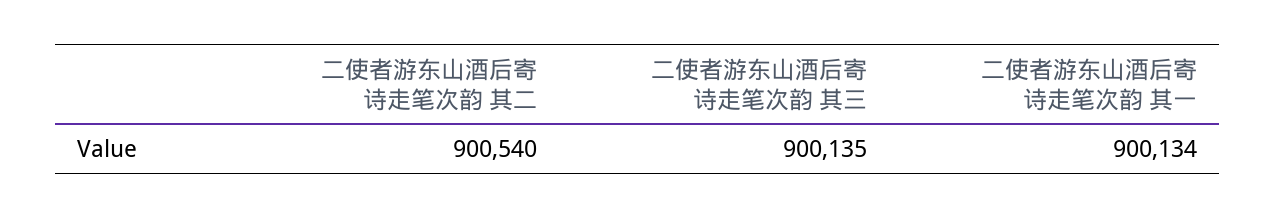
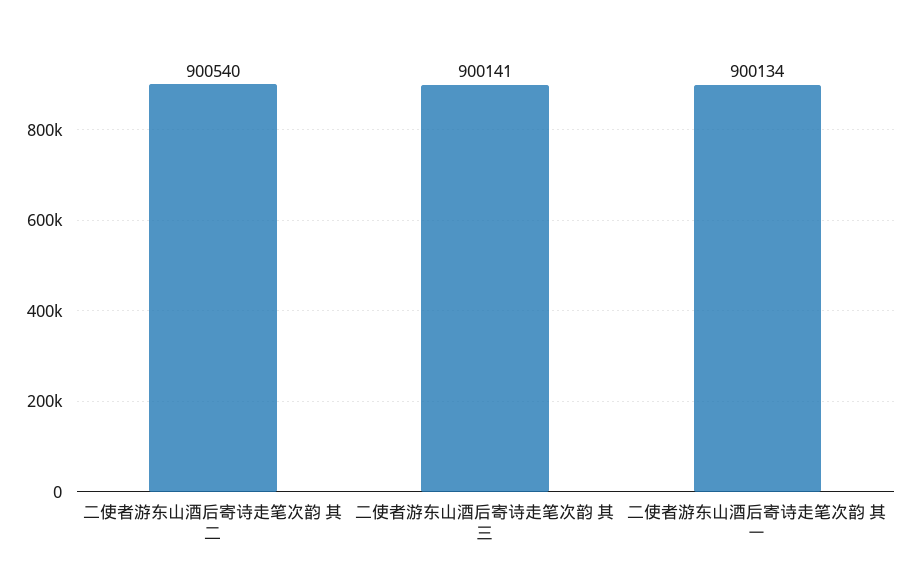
二使者游东山酒后寄诗走笔次韵 其三: 900135 -> 900141

